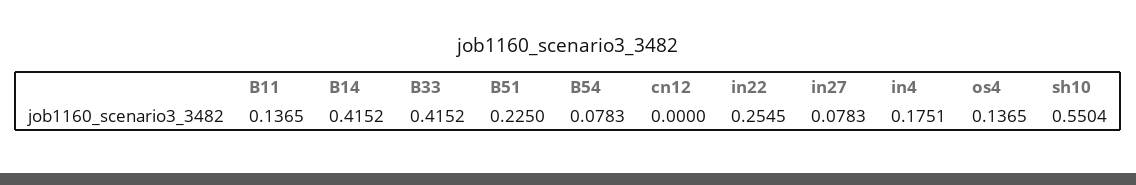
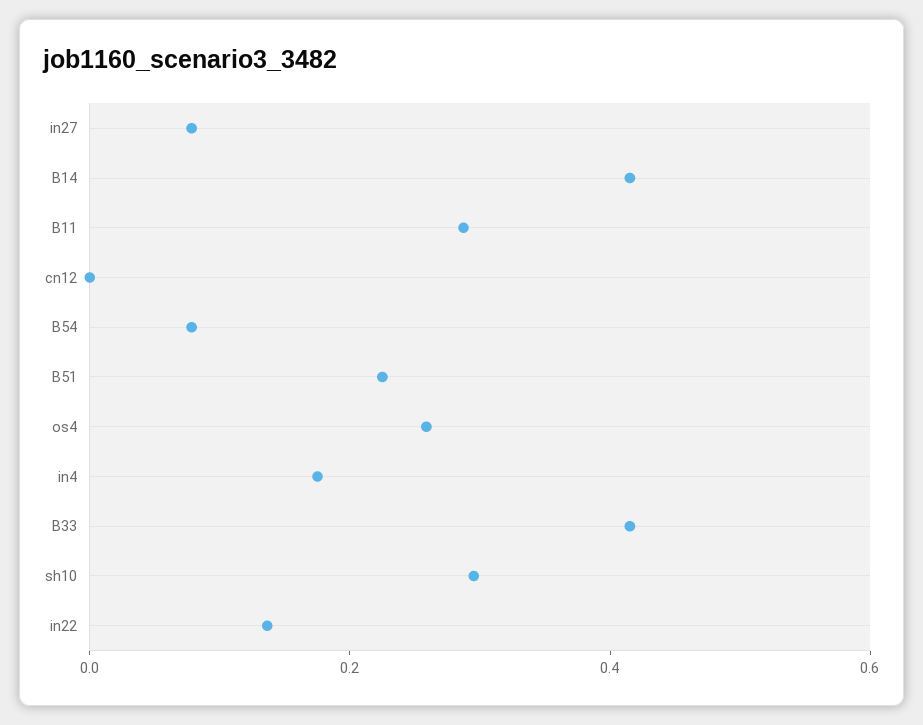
B11: 0.1365 -> 0.3
in22: 0.2545 -> 0.15
os4: 0.1365 -> 0.25
sh10: 0.5504 -> 0.3

